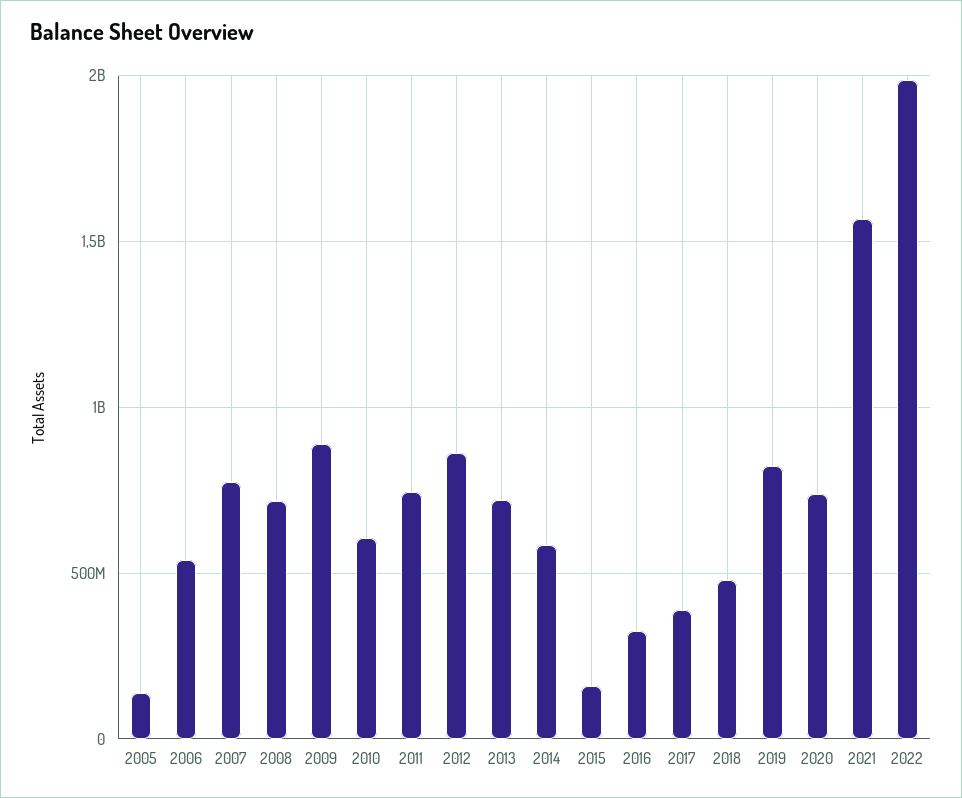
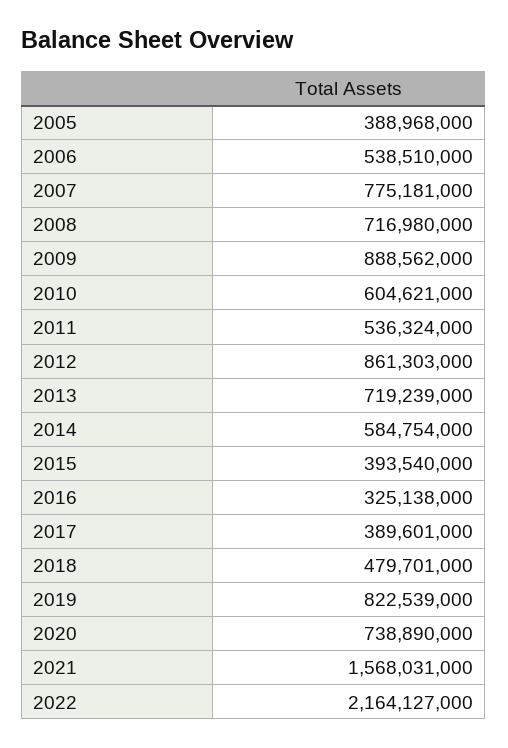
2005: 150000000 -> 388968000
2011: 750000000 -> 536324000
2015: 150000000 -> 393540000
2022: 2000000000 -> 2164127000

